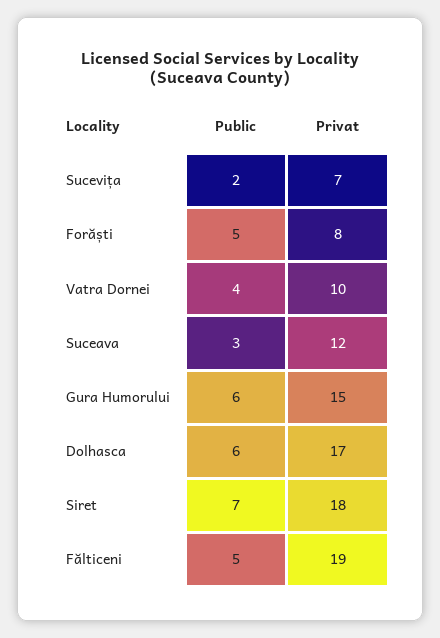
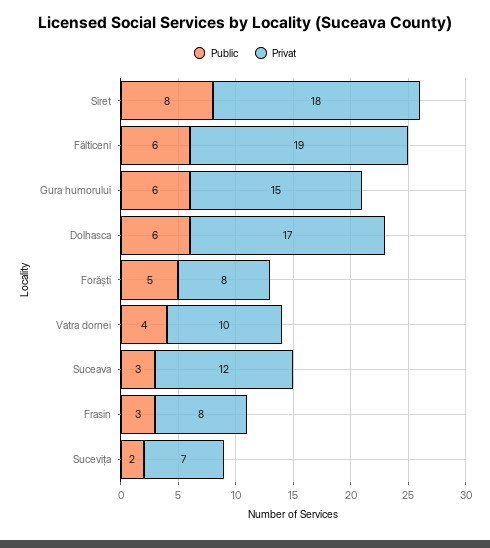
Public, Siret: 7 -> 8
Public, Fălticeni: 5 -> 6
Public, Frasin: none -> 3
Privat, Frasin: none -> 8

